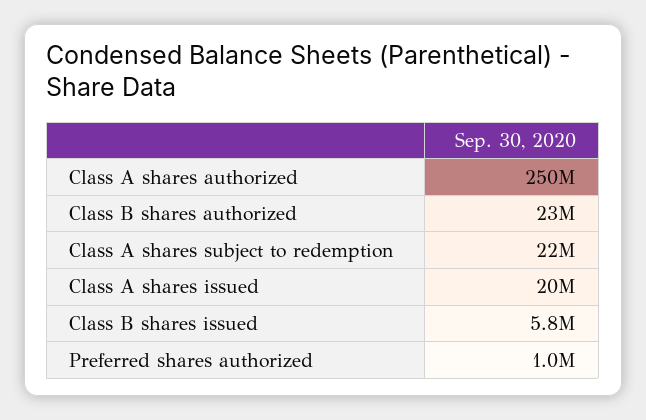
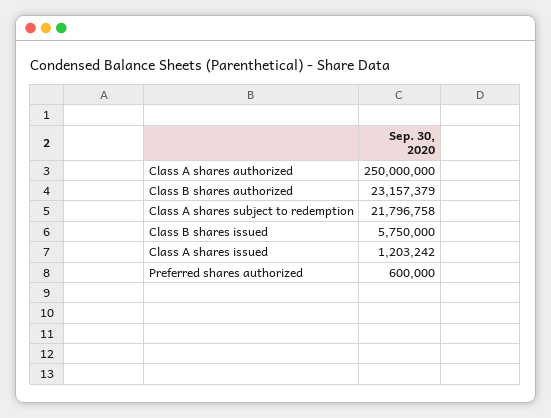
Class A shares issued: 20000000 -> 1203242
Preferred shares authorized: 1000000 -> 600000

